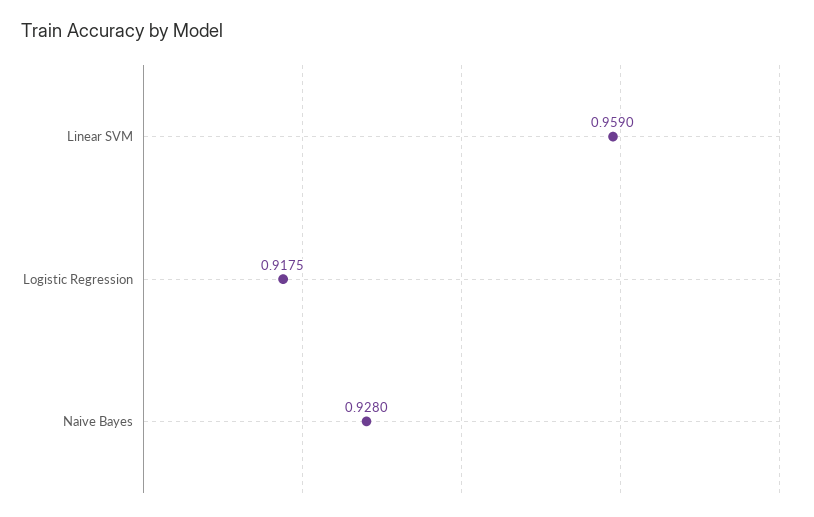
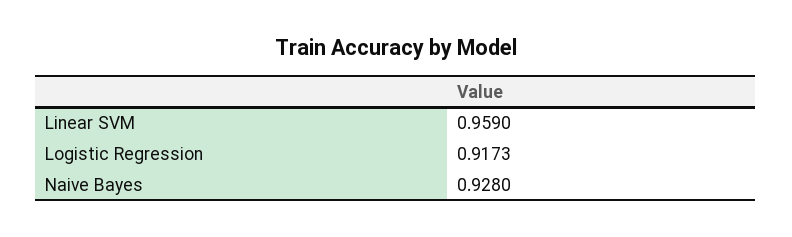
Logistic Regression: 0.9175 -> 0.9173

